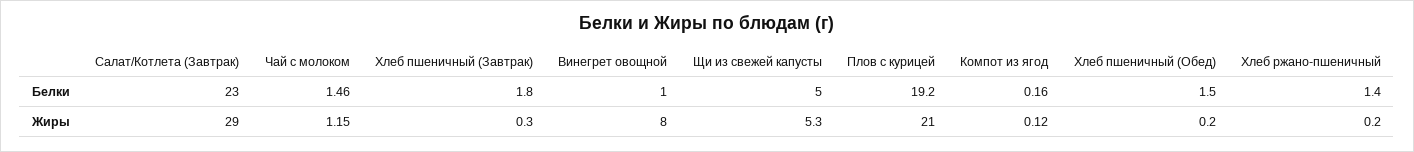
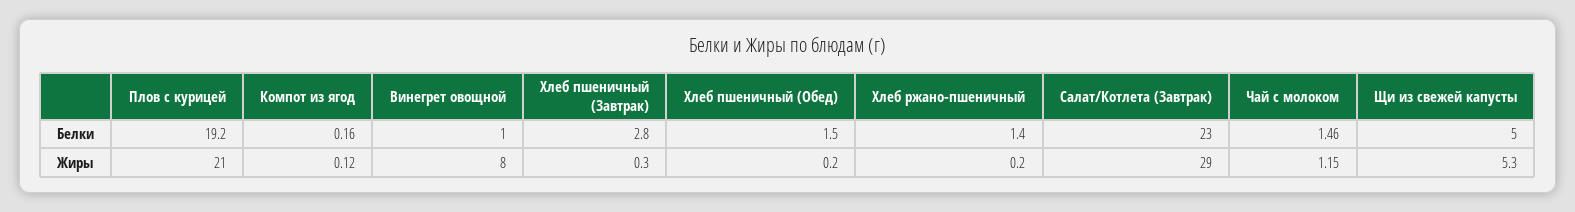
Хлеб пшеничный (Завтрак), Белки: 1.8 -> 2.8

